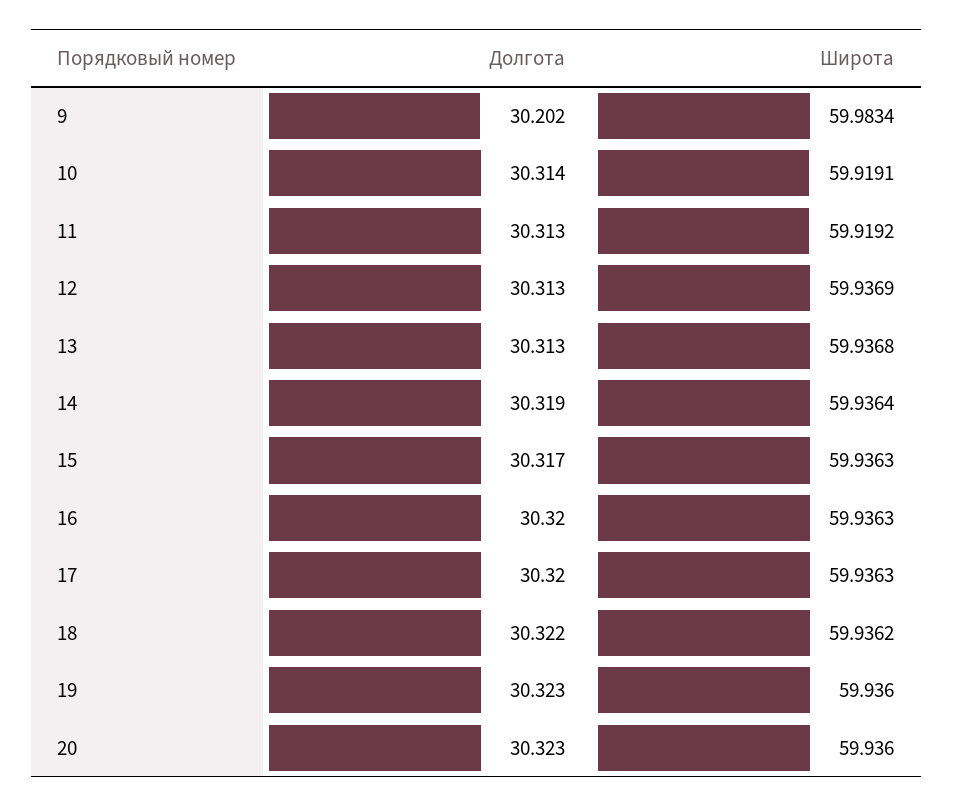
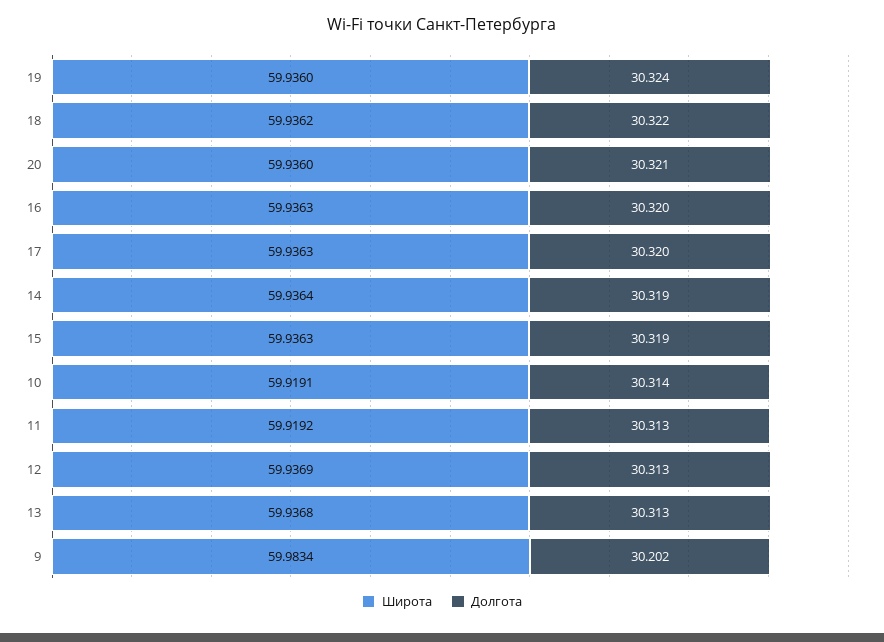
Долгота, 15: 30.317 -> 30.319
Долгота, 19: 30.323 -> 30.324
Долгота, 20: 30.323 -> 30.321

